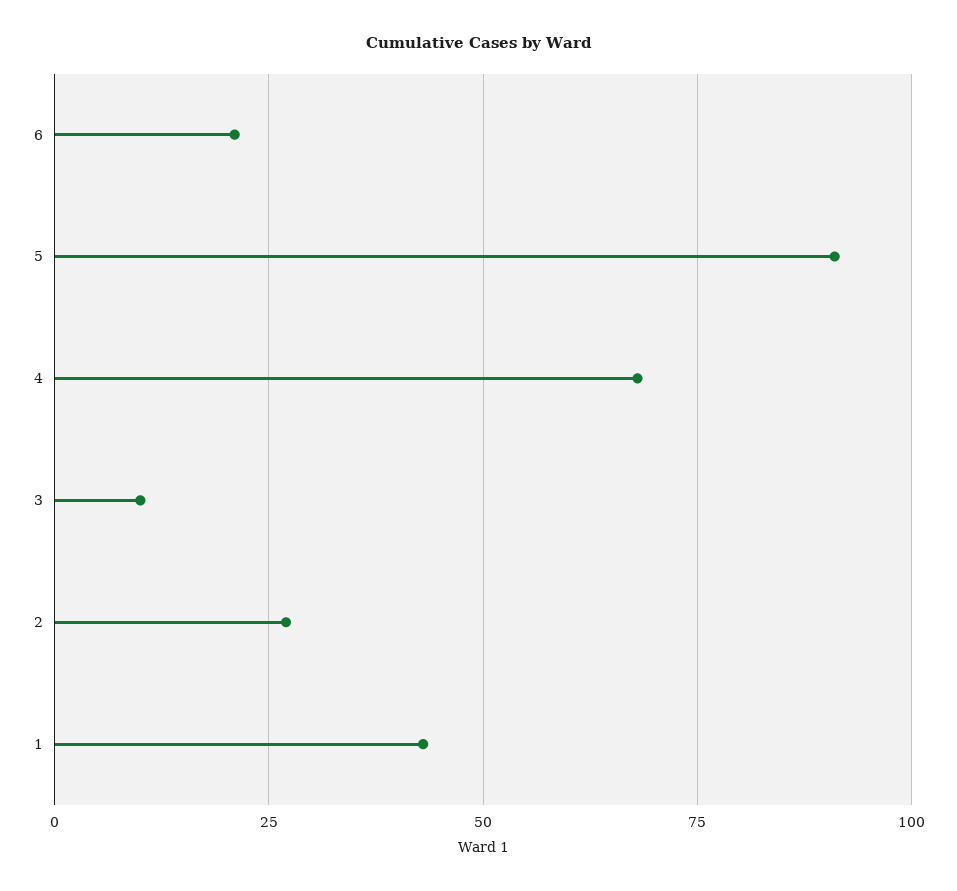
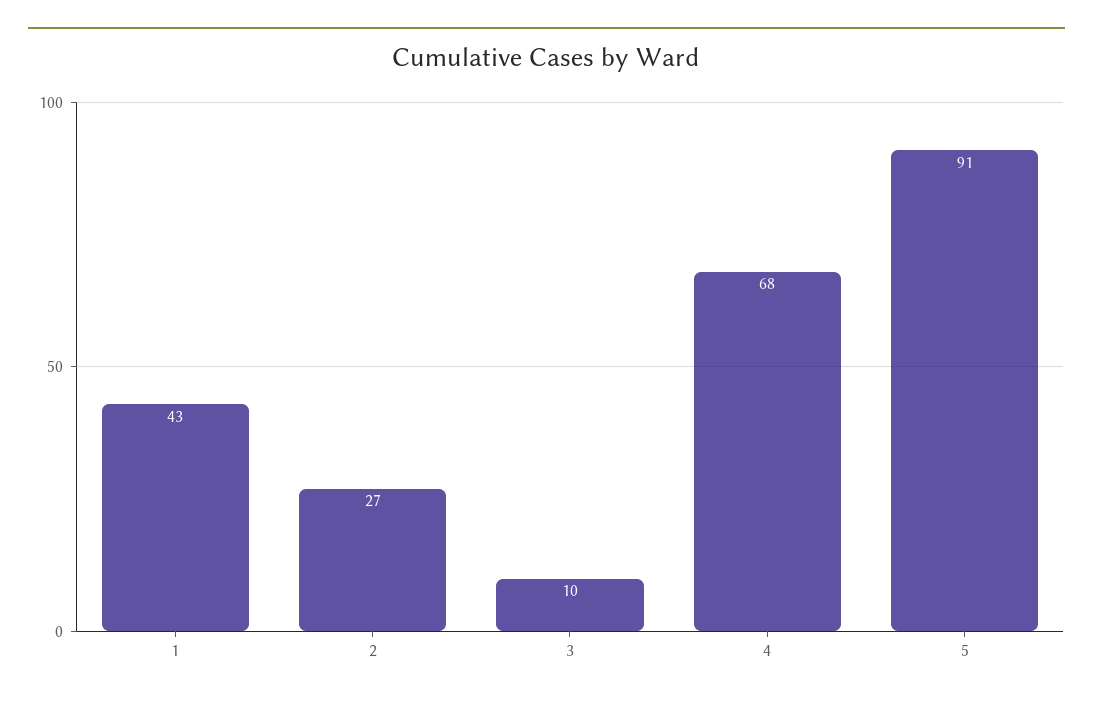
6: 20 -> none

